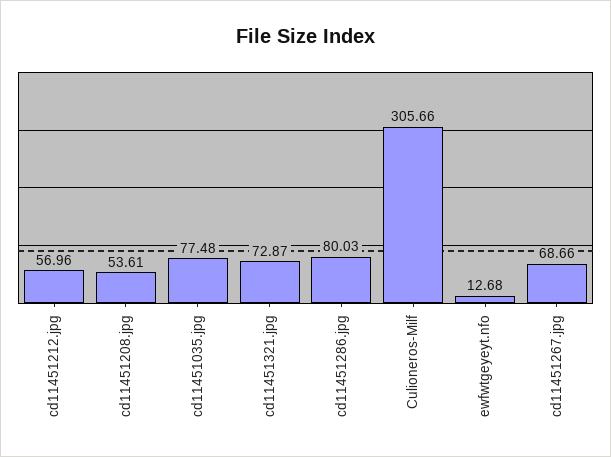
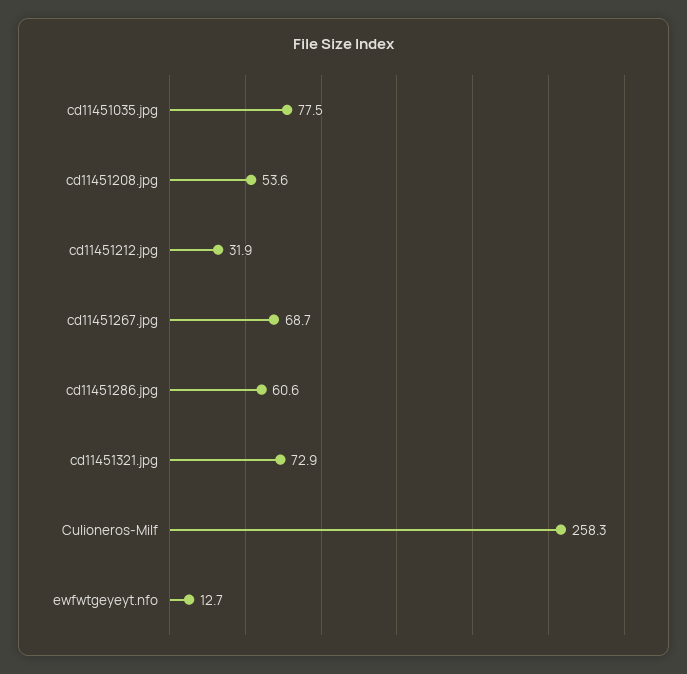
cd11451212.jpg: 56.96 -> 31.9
cd11451286.jpg: 80.03 -> 60.6
Culioneros-Milf: 305.66 -> 258.3

